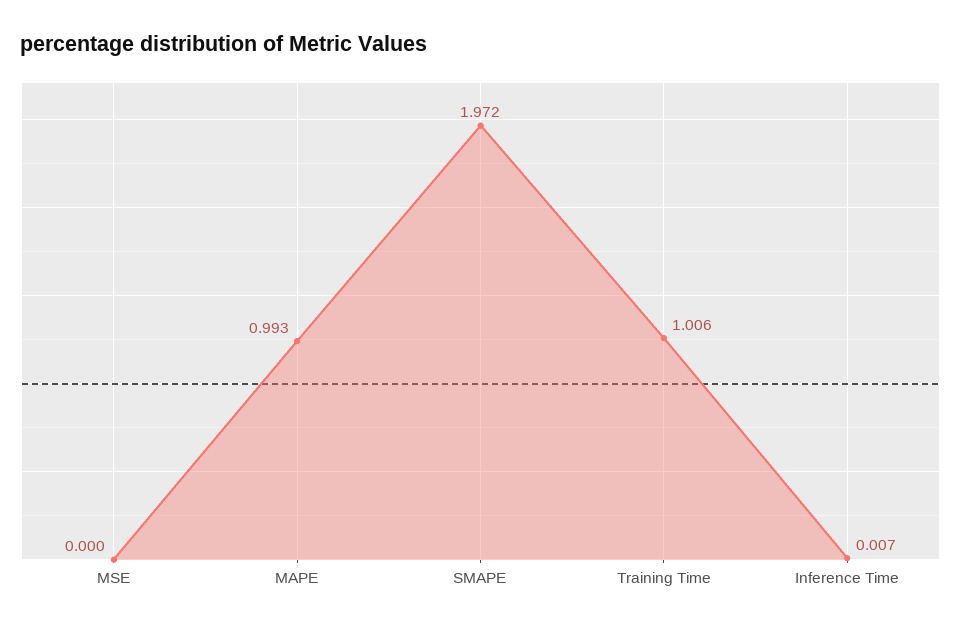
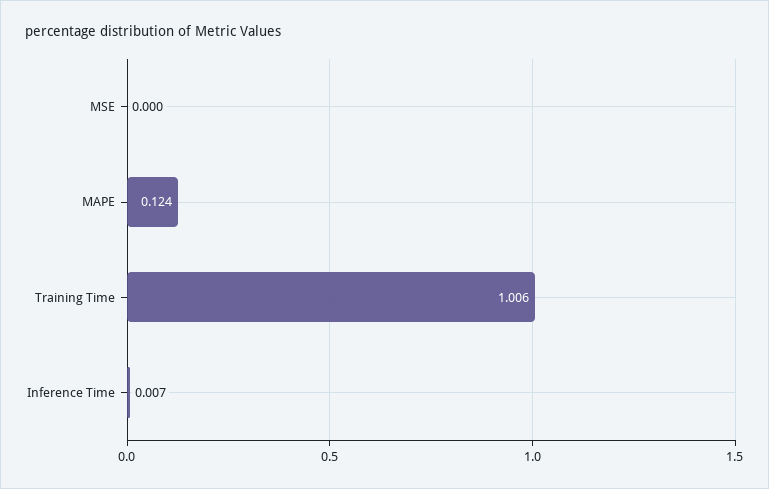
MAPE: 0.993 -> 0.124
SMAPE: 1.972 -> none

